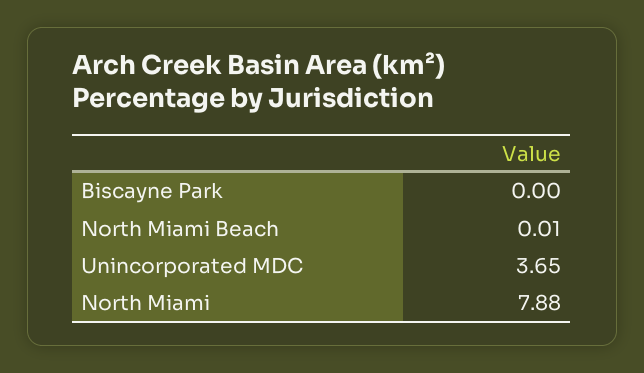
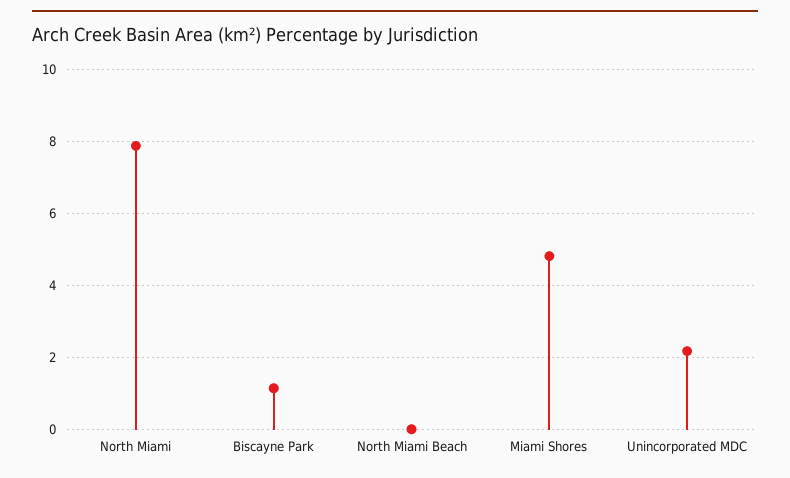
Biscayne Park: 0 -> 1.2
Unincorporated MDC: 3.65 -> 2.2
Miami Shores: none -> 4.8

